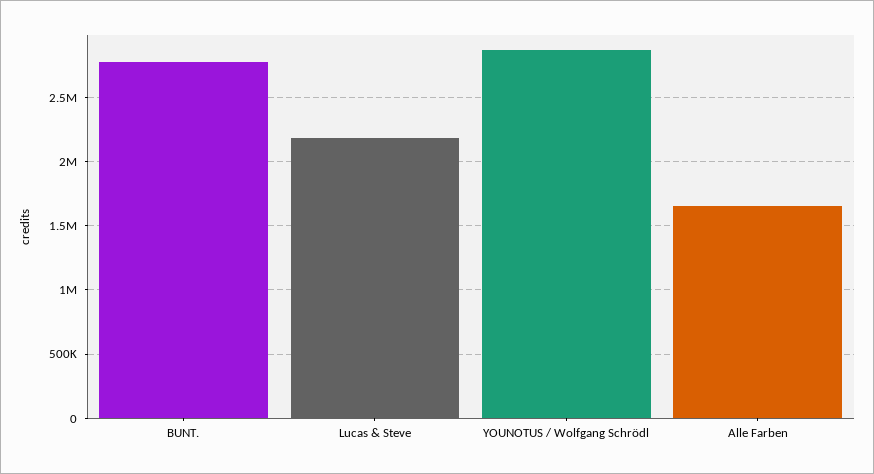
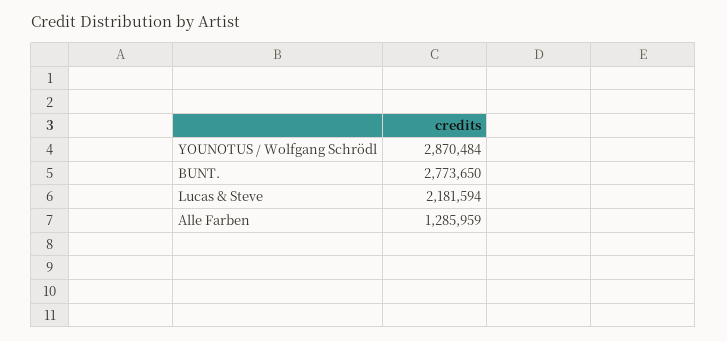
Alle Farben: 1650000 -> 1285959

